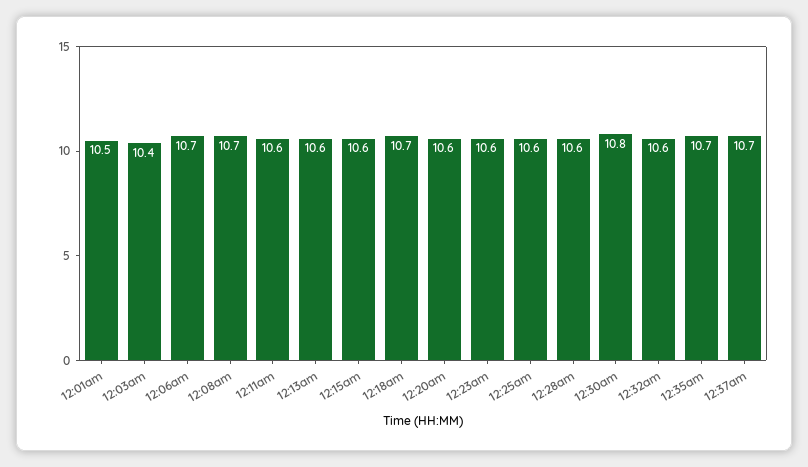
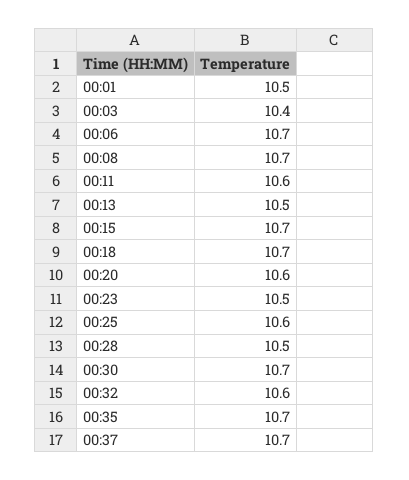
12:13am: 10.6 -> 10.5
12:15am: 10.6 -> 10.7
12:23am: 10.6 -> 10.5
12:28am: 10.6 -> 10.5
12:30am: 10.8 -> 10.7

